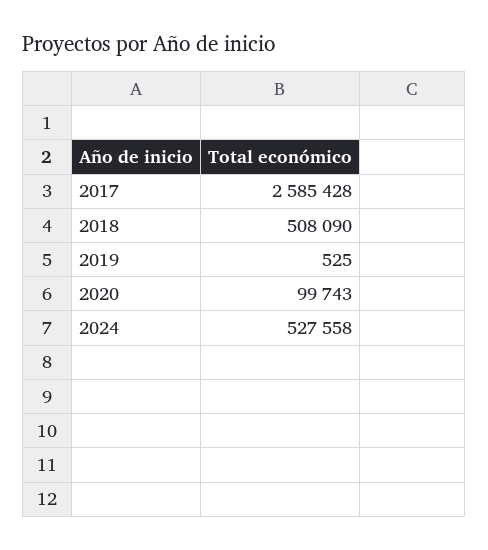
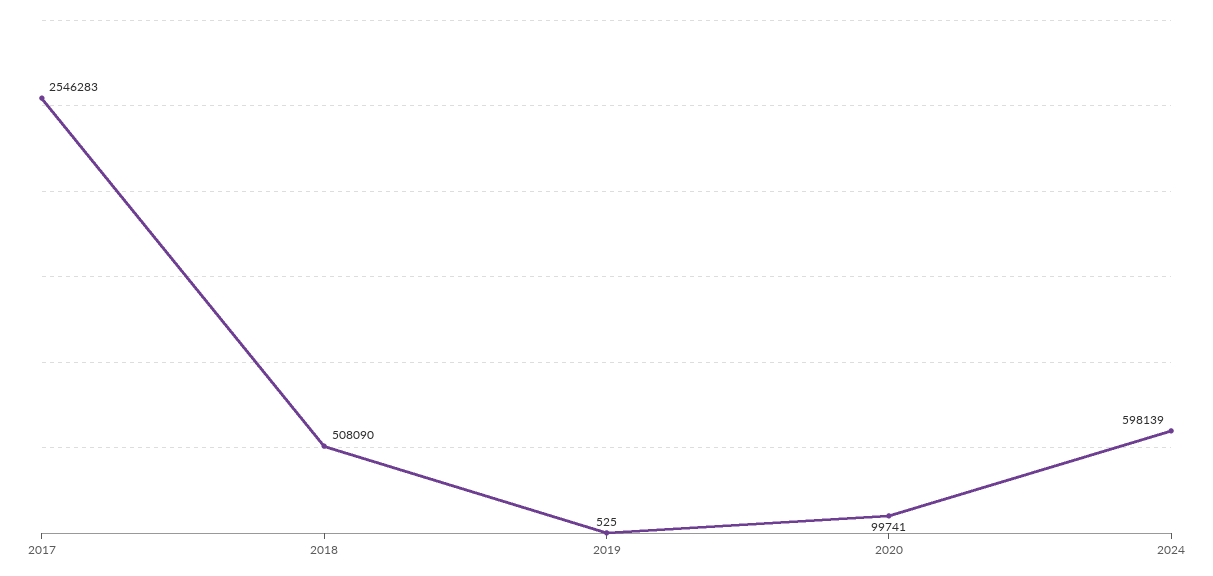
2017: 2585428 -> 2546283
2020: 99743 -> 99741
2024: 527558 -> 598139

